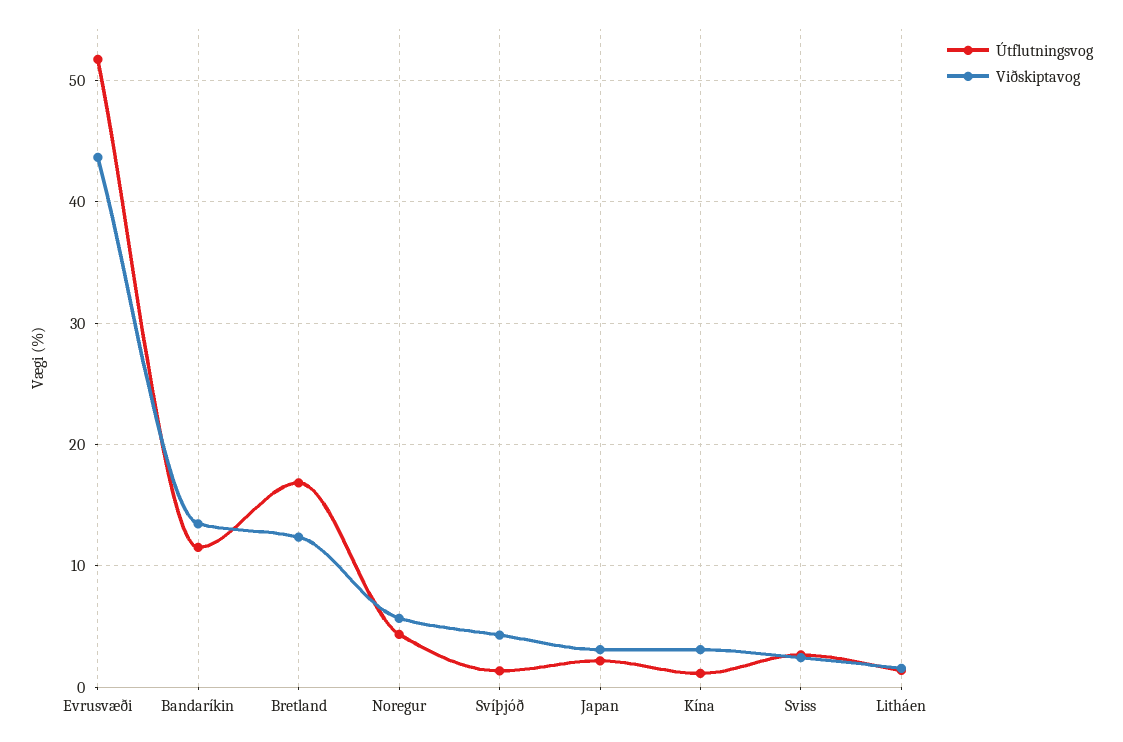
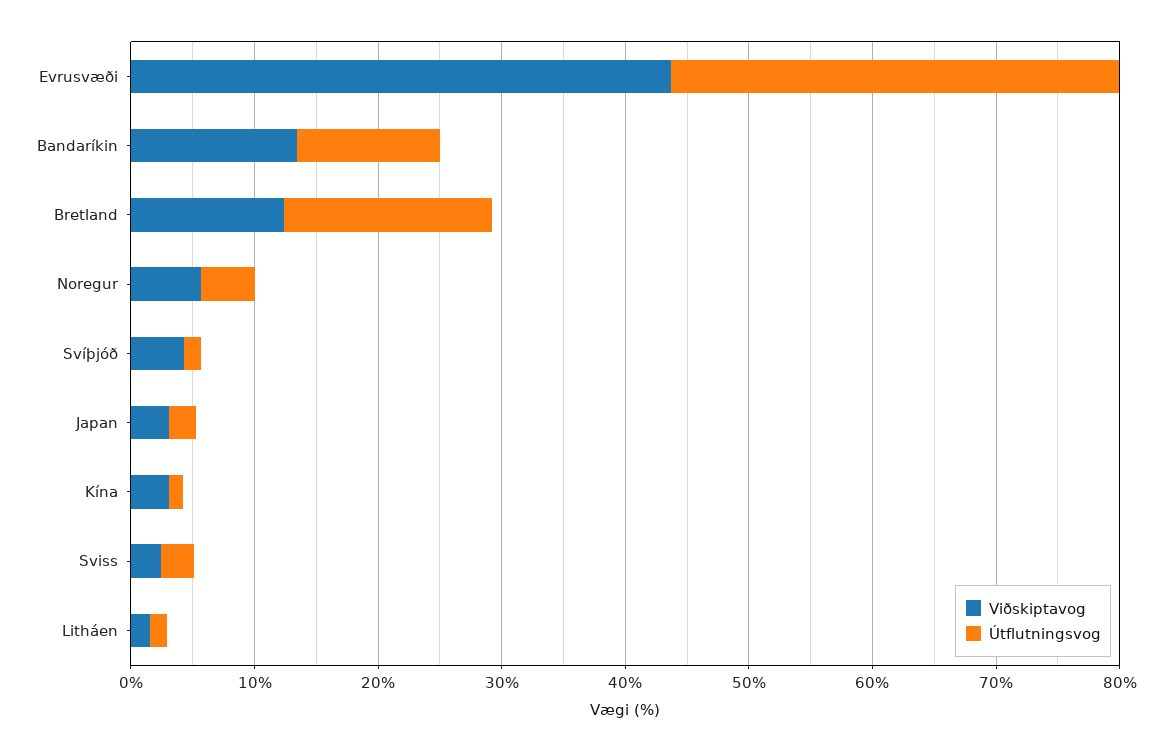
Útflutningsvog, Evrusvæði: 52 -> 36

